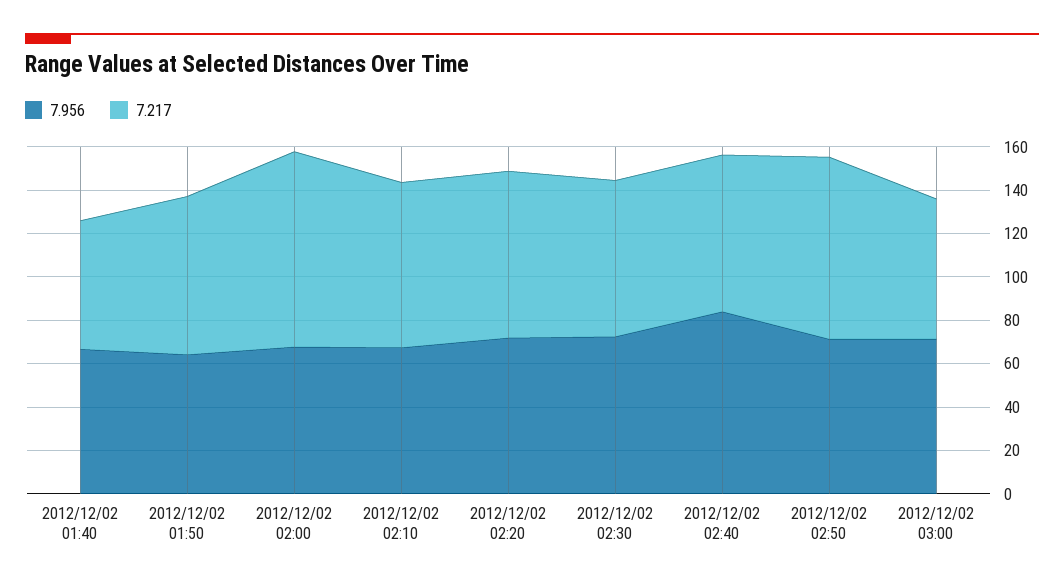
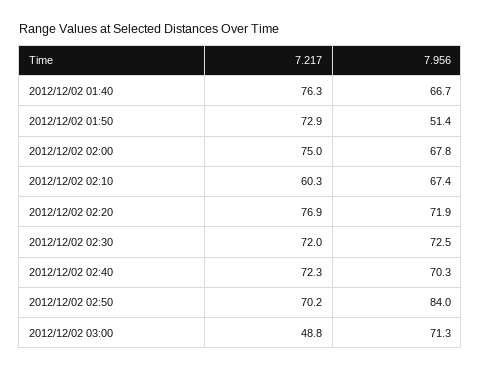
7.217, 2012/12/02 01:40: 60 -> 76.3
7.956, 2012/12/02 01:50: 65 -> 51.4
7.217, 2012/12/02 02:00: 90 -> 75
7.217, 2012/12/02 02:10: 75 -> 60.3
7.956, 2012/12/02 02:40: 85 -> 70.3
7.956, 2012/12/02 02:50: 70 -> 84
7.217, 2012/12/02 02:50: 85 -> 70.2
7.217, 2012/12/02 03:00: 65 -> 48.8

